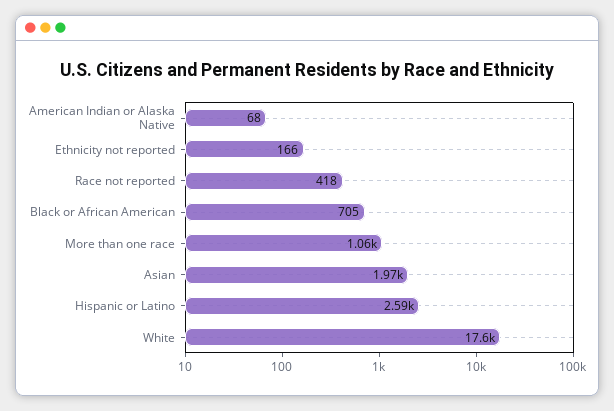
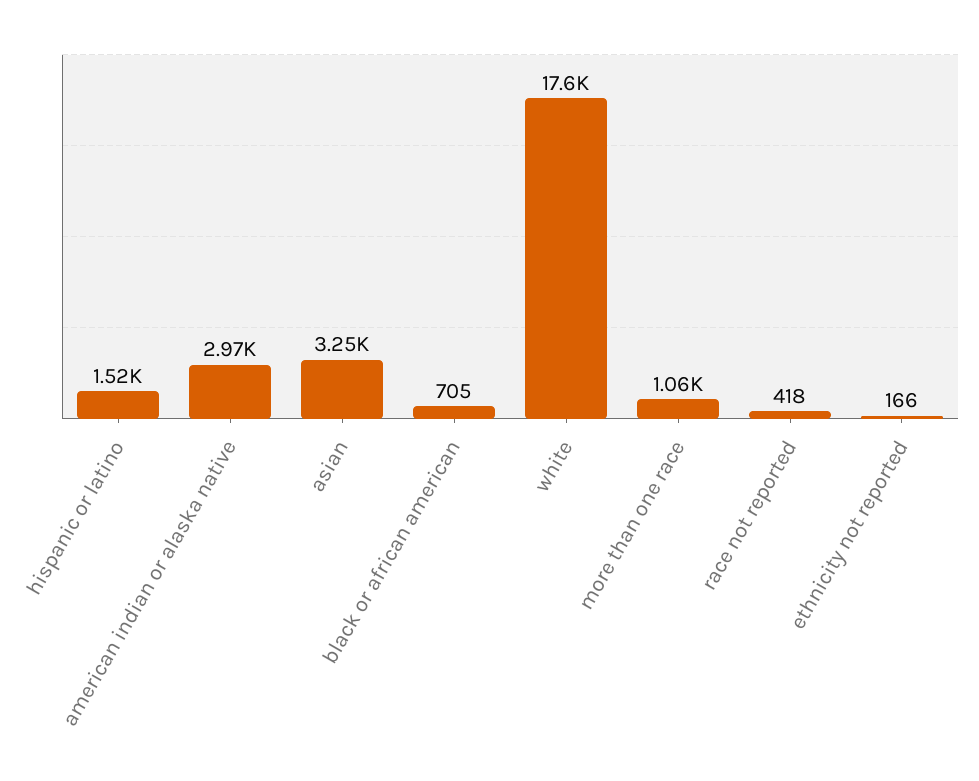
American Indian or Alaska Native: 68 -> 2970
Asian: 1970 -> 3250
Hispanic or Latino: 2590 -> 1520

